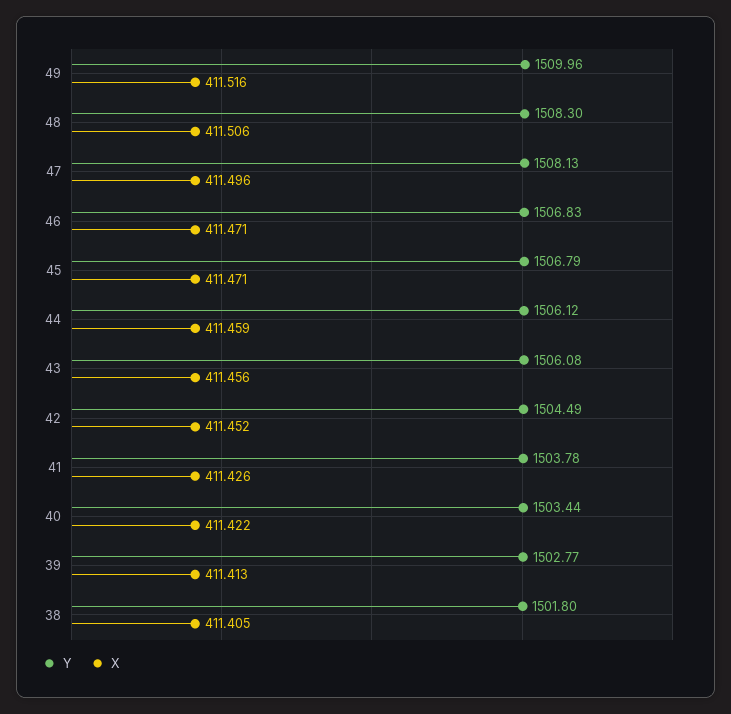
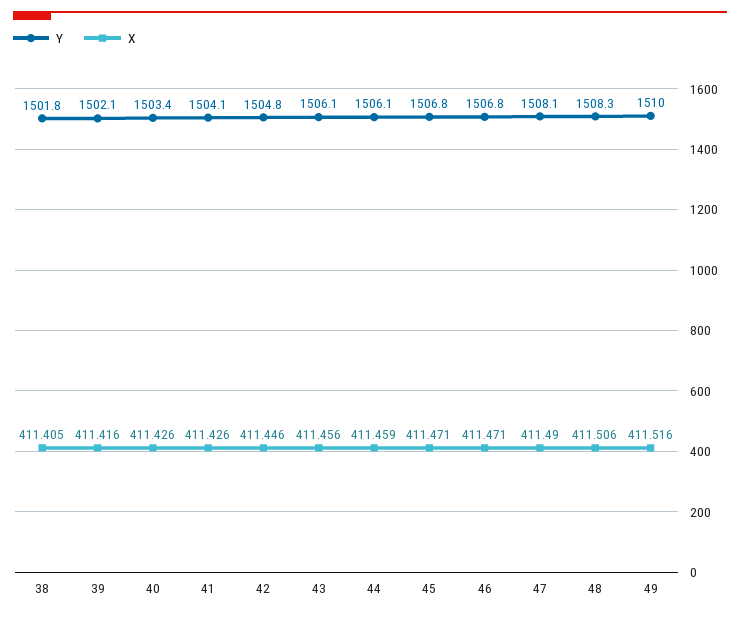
X, 47: 411.496 -> 411.49
Y, 42: 1504.49 -> 1504.8
X, 42: 411.452 -> 411.446
Y, 41: 1503.78 -> 1504.1
X, 40: 411.422 -> 411.426
Y, 39: 1502.77 -> 1502.1
X, 39: 411.413 -> 411.416

